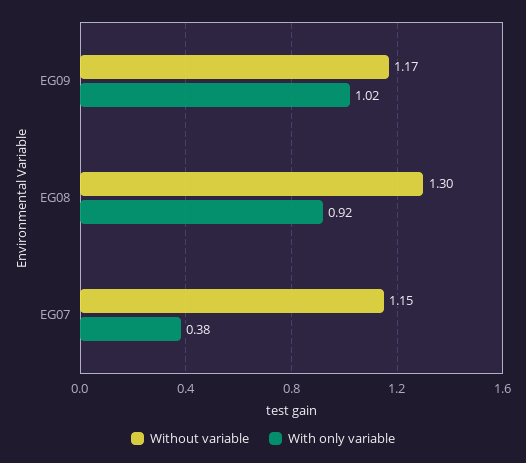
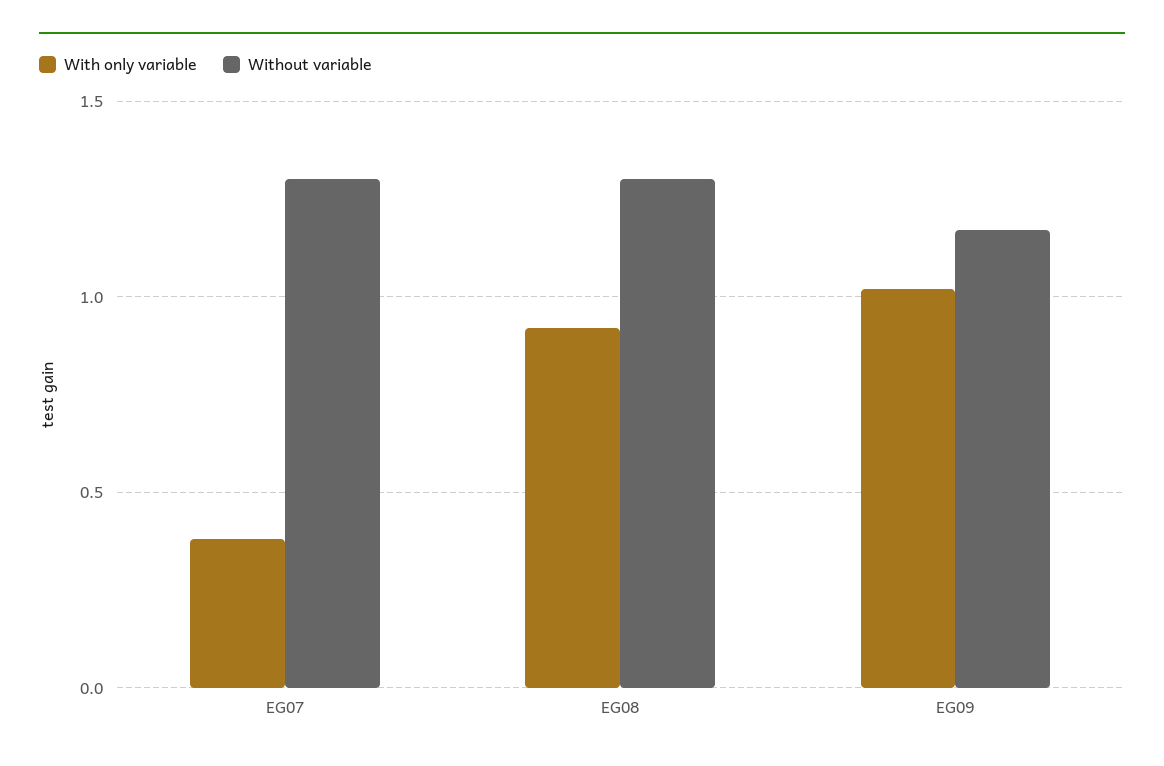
Without variable, EG07: 1.15 -> 1.3

